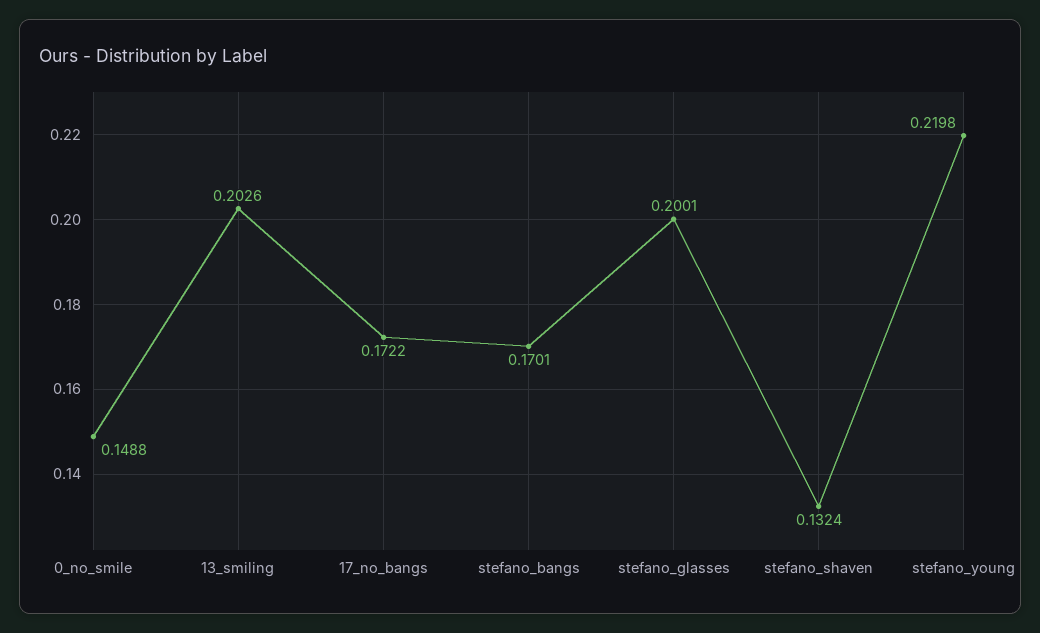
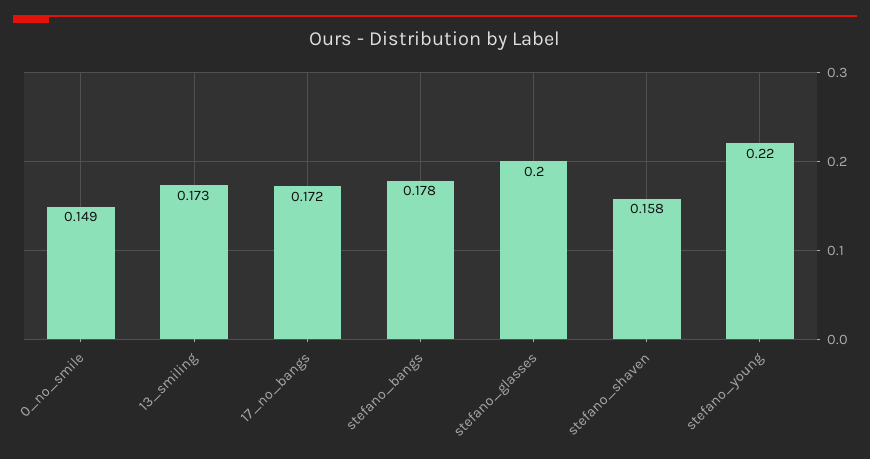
13_smiling: 0.2026 -> 0.173
stefano_bangs: 0.1701 -> 0.178
stefano_shaven: 0.1324 -> 0.158

